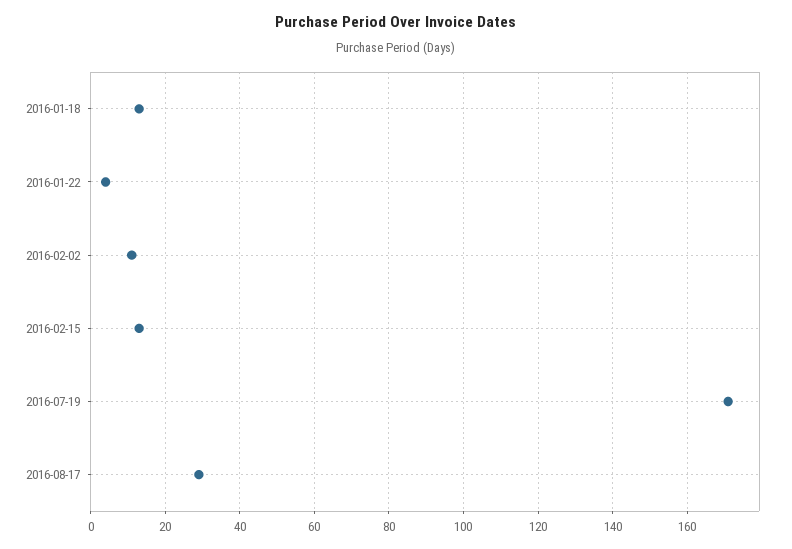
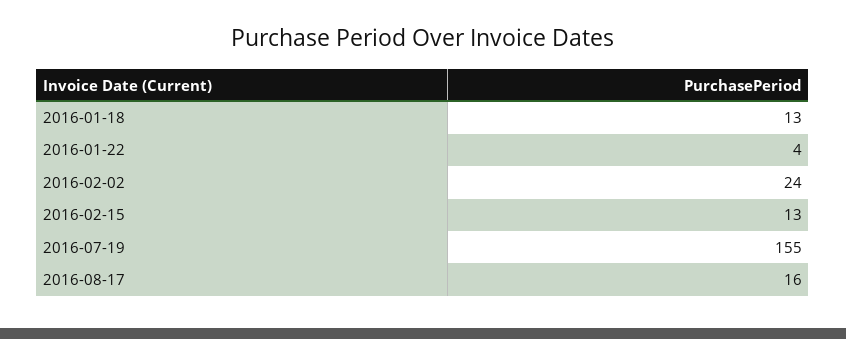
2016-02-02: 10 -> 24
2016-07-19: 170 -> 155
2016-08-17: 30 -> 16

